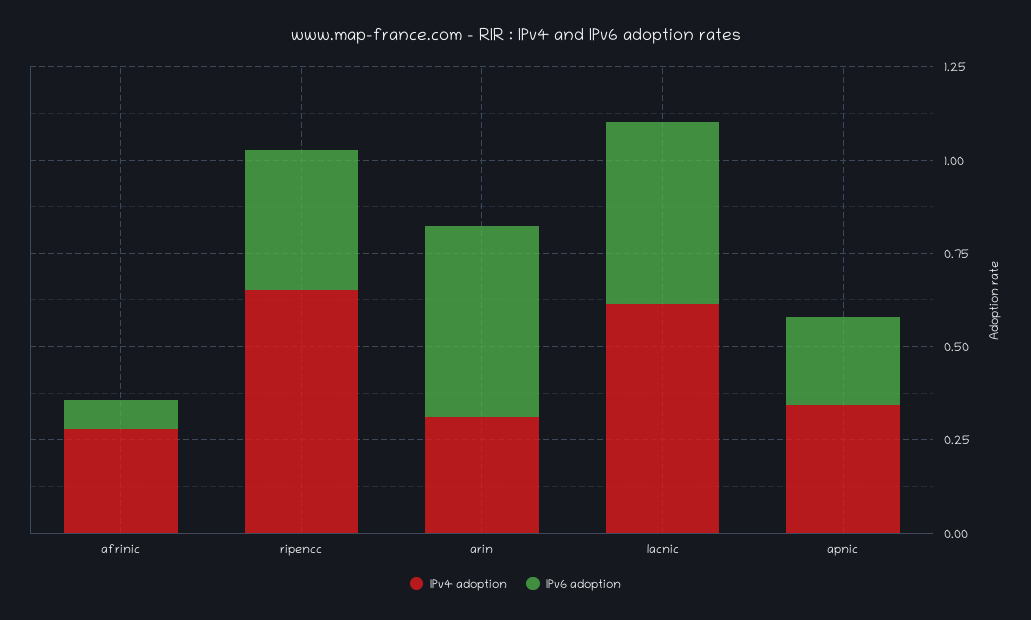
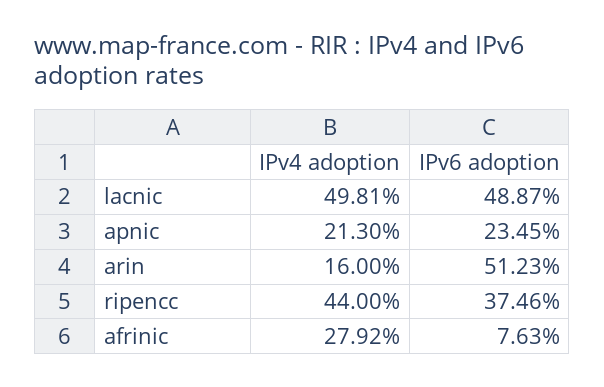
IPv4 adoption, ripencc: 0.65 -> 0.44
IPv4 adoption, arin: 0.3 -> 0.16
IPv4 adoption, lacnic: 0.6 -> 0.4981
IPv4 adoption, apnic: 0.35 -> 0.213

